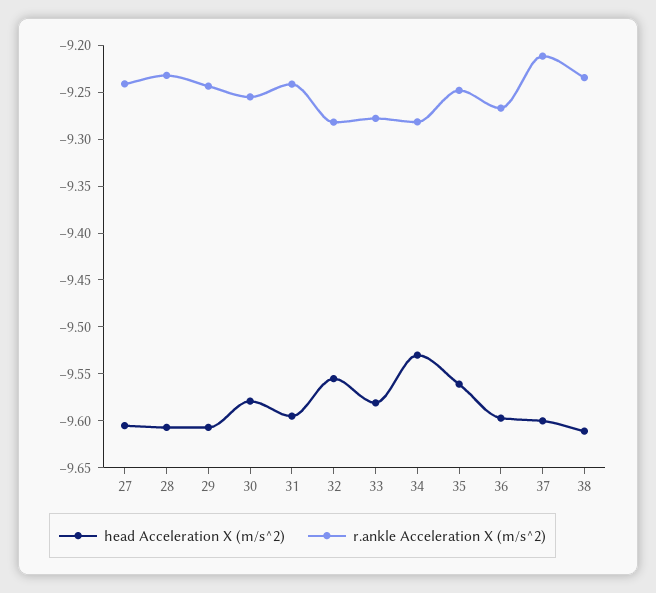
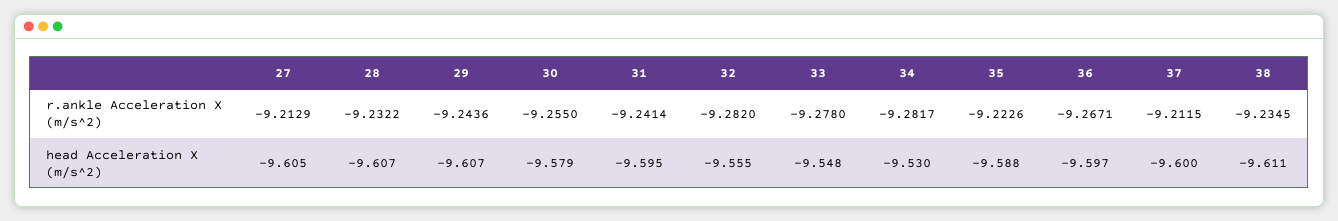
r.ankle Acceleration X (m/s^2), 27: -9.24 -> -9.2129
head Acceleration X (m/s^2), 33: -9.58 -> -9.548
head Acceleration X (m/s^2), 35: -9.56 -> -9.588
r.ankle Acceleration X (m/s^2), 35: -9.25 -> -9.2226

